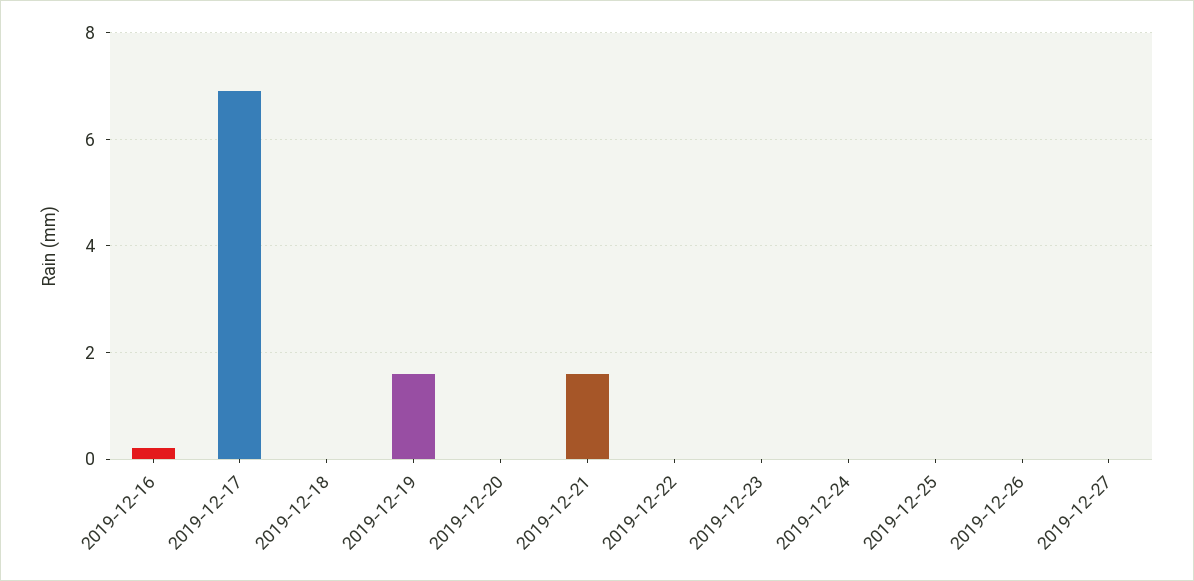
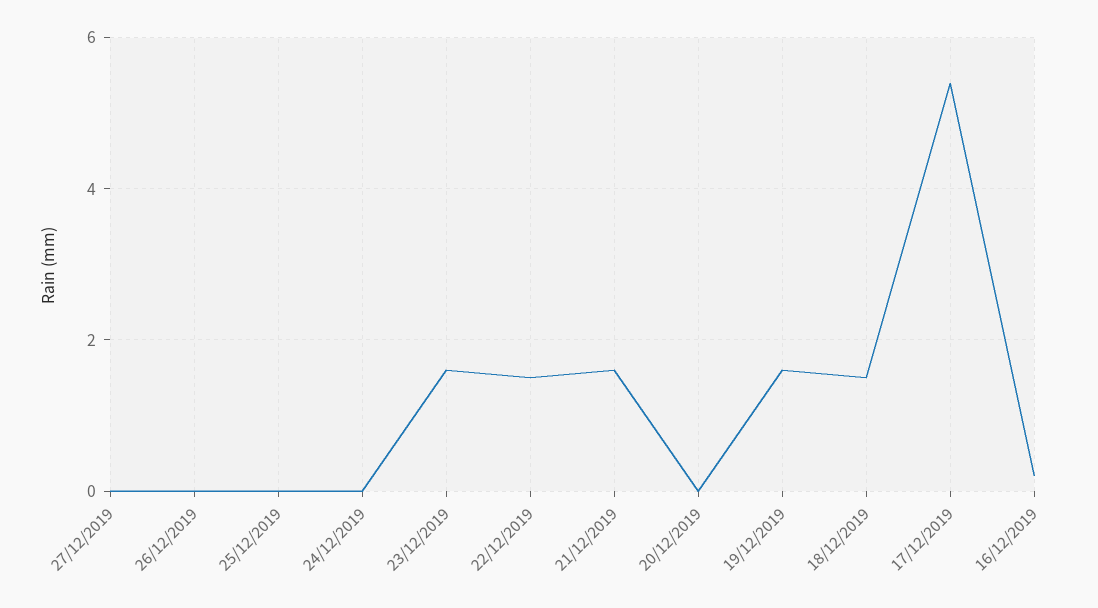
2019-12-17: 7 -> 5.5
2019-12-18: 0 -> 1.5
2019-12-22: 0 -> 1.5
2019-12-23: 0 -> 1.5

